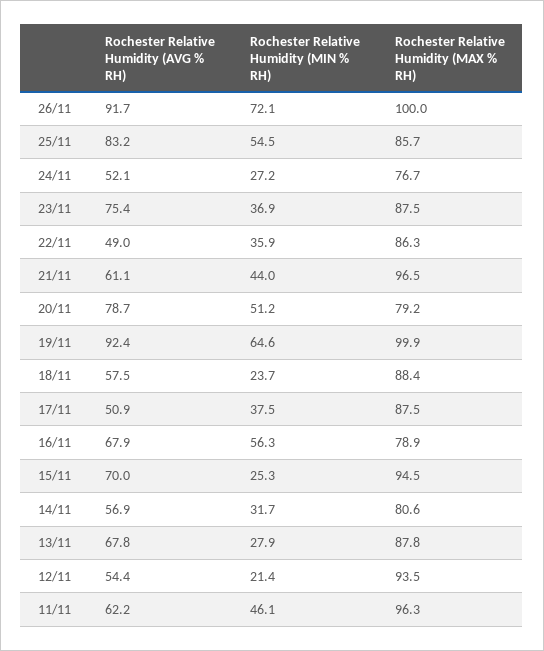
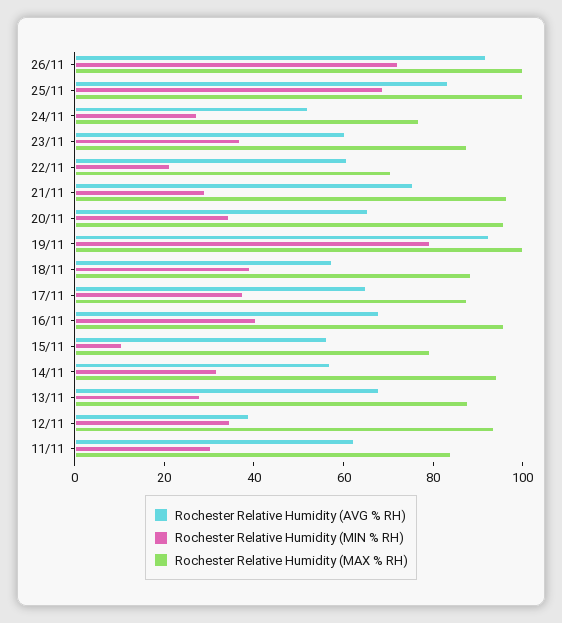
Rochester Relative Humidity (MIN % RH), 25/11: 54.5 -> 70
Rochester Relative Humidity (MAX % RH), 25/11: 85.7 -> 100
Rochester Relative Humidity (AVG % RH), 23/11: 75.4 -> 60
Rochester Relative Humidity (AVG % RH), 22/11: 49 -> 60
Rochester Relative Humidity (MIN % RH), 22/11: 35.9 -> 20
Rochester Relative Humidity (MAX % RH), 22/11: 86.3 -> 70
Rochester Relative Humidity (AVG % RH), 21/11: 61.1 -> 75
Rochester Relative Humidity (MIN % RH), 21/11: 44 -> 30
Rochester Relative Humidity (AVG % RH), 20/11: 78.7 -> 65
Rochester Relative Humidity (MIN % RH), 20/11: 51.2 -> 35
Rochester Relative Humidity (MAX % RH), 20/11: 79.2 -> 95
Rochester Relative Humidity (MIN % RH), 19/11: 64.6 -> 80
Rochester Relative Humidity (MIN % RH), 18/11: 23.7 -> 40
Rochester Relative Humidity (AVG % RH), 17/11: 50.9 -> 65
Rochester Relative Humidity (MIN % RH), 16/11: 56.3 -> 40
Rochester Relative Humidity (MAX % RH), 16/11: 78.9 -> 95
Rochester Relative Humidity (AVG % RH), 15/11: 70 -> 55
Rochester Relative Humidity (MIN % RH), 15/11: 25.3 -> 10
Rochester Relative Humidity (MAX % RH), 15/11: 94.5 -> 80
Rochester Relative Humidity (MAX % RH), 14/11: 80.6 -> 95
Rochester Relative Humidity (AVG % RH), 12/11: 54.4 -> 40
Rochester Relative Humidity (MIN % RH), 12/11: 21.4 -> 35
Rochester Relative Humidity (MIN % RH), 11/11: 46.1 -> 30
Rochester Relative Humidity (MAX % RH), 11/11: 96.3 -> 85

